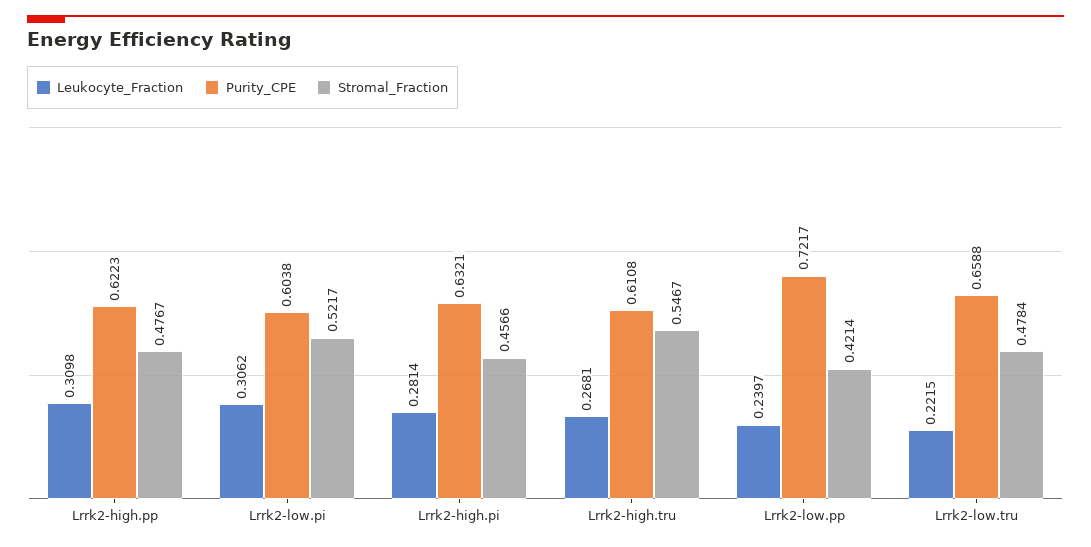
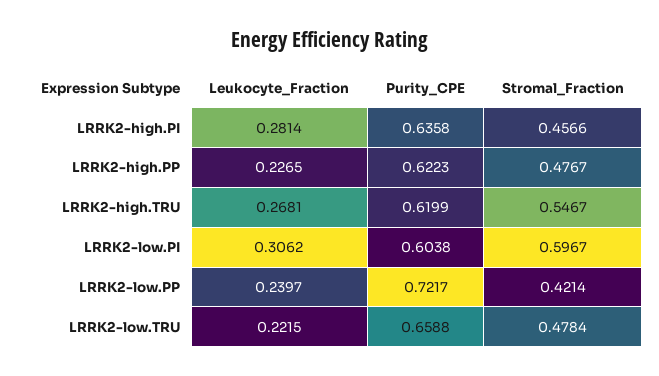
Leukocyte_Fraction, Lrrk2-high.pp: 0.3098 -> 0.2265
Stromal_Fraction, Lrrk2-low.pi: 0.5217 -> 0.5967
Purity_CPE, Lrrk2-high.pi: 0.6321 -> 0.6358
Purity_CPE, Lrrk2-high.tru: 0.6108 -> 0.6199

